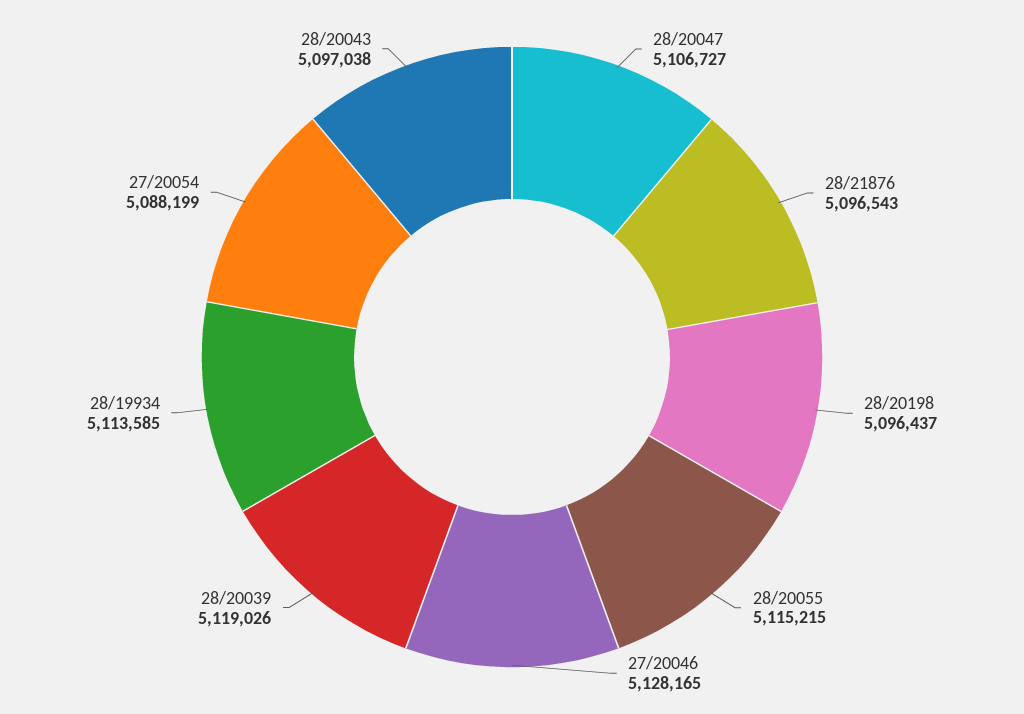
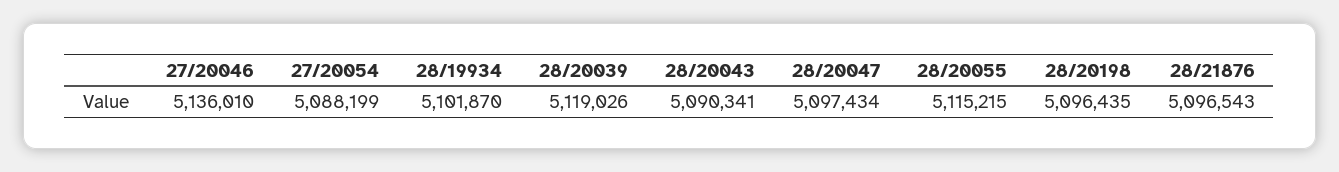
28/20047: 5106727 -> 5097434
28/20198: 5096437 -> 5096435
27/20046: 5128165 -> 5136010
28/19934: 5113585 -> 5101870
28/20043: 5097038 -> 5090341

